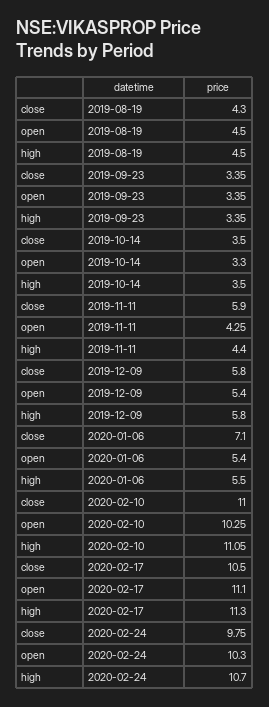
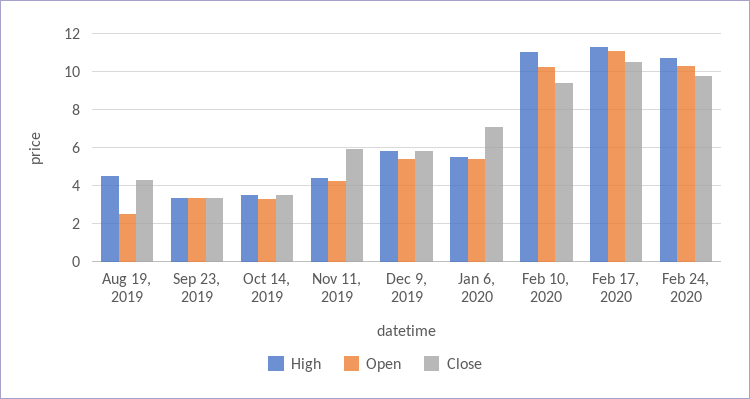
open, 2019-08-19: 4.5 -> 2.5
close, 2020-02-10: 11 -> 9.5

